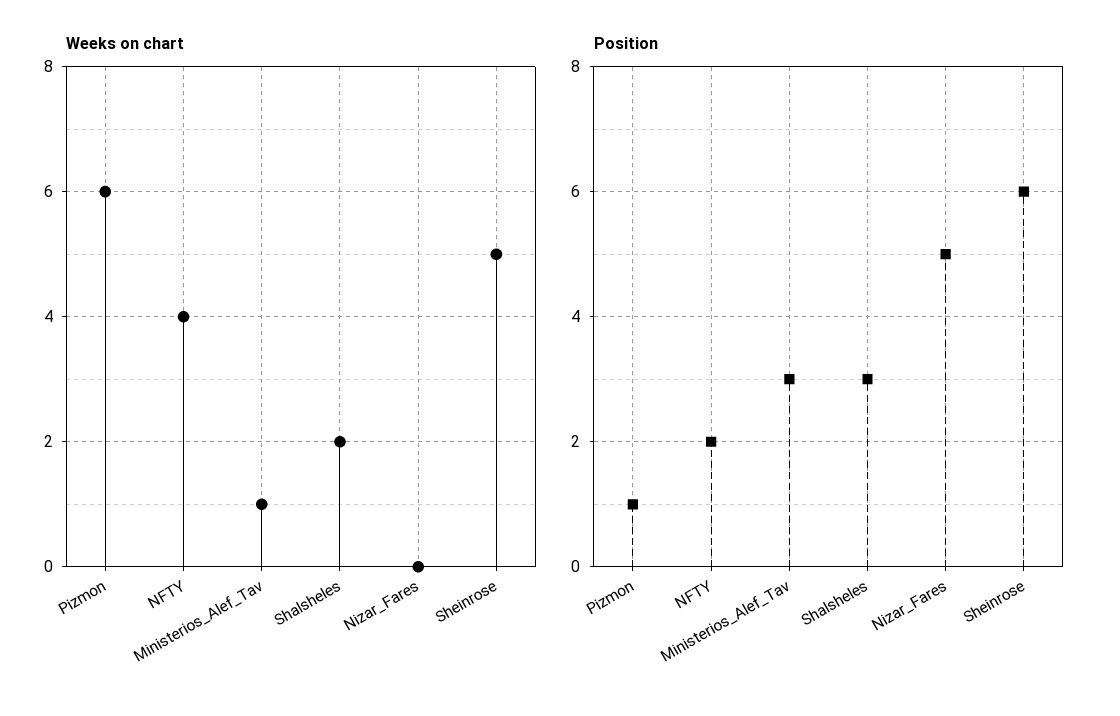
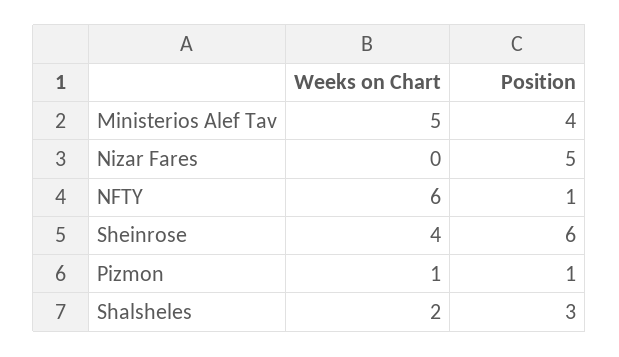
Weeks on chart, Pizmon: 6 -> 1
Weeks on chart, NFTY: 4 -> 6
Weeks on chart, Ministerios_Alef_Tav: 1 -> 5
Weeks on chart, Sheinrose: 5 -> 4
Position, NFTY: 2 -> 1
Position, Ministerios_Alef_Tav: 3 -> 4

